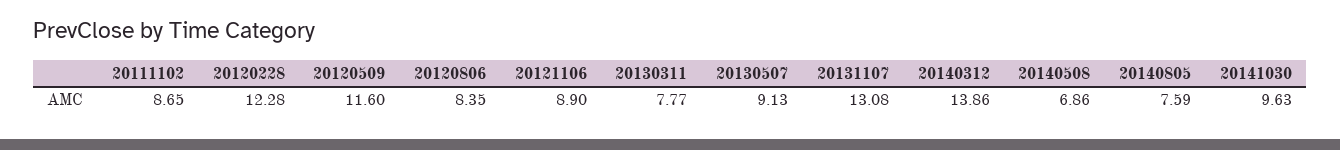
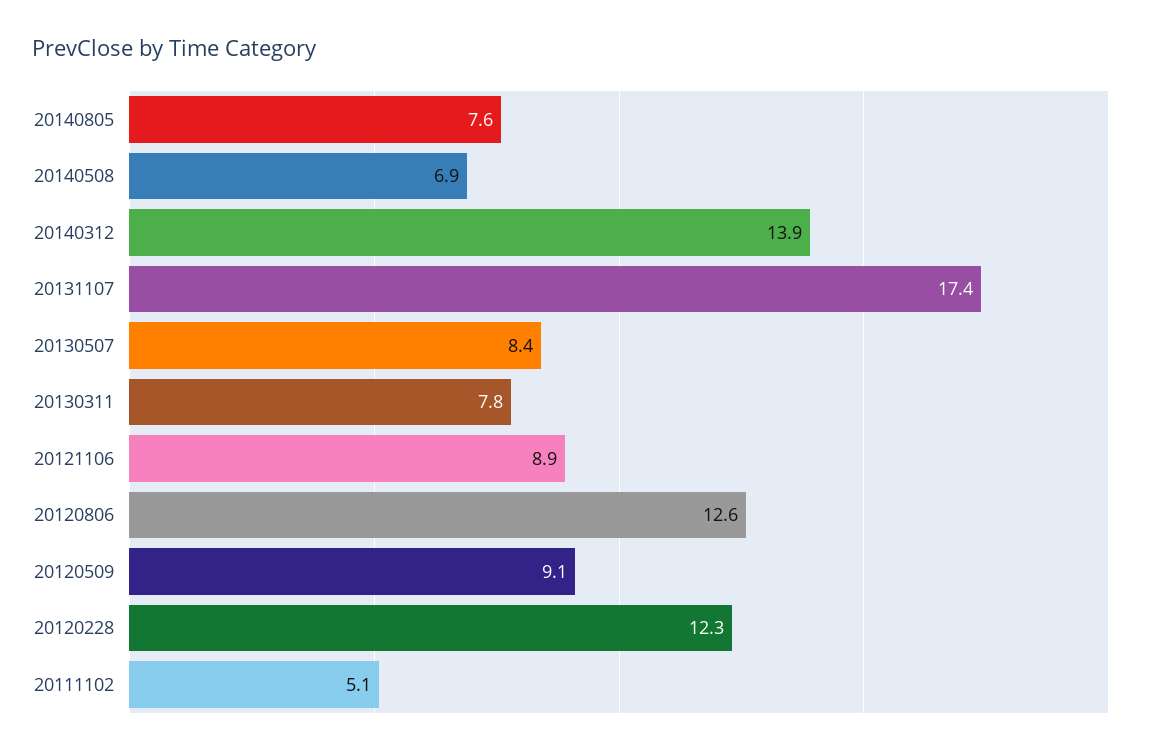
20111102: 8.65 -> 5.1
20120509: 11.6 -> 9.1
20120806: 8.35 -> 12.6
20130507: 9.13 -> 8.4
20131107: 13.08 -> 17.4
20141030: 9.63 -> none

